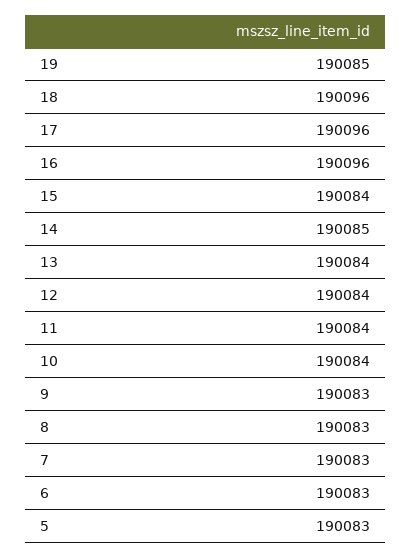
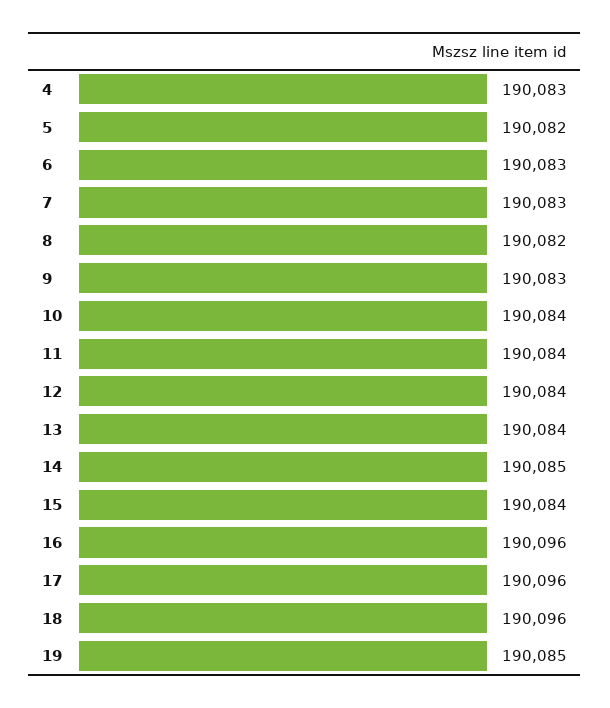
8: 190083 -> 190082
5: 190083 -> 190082
4: none -> 190083

